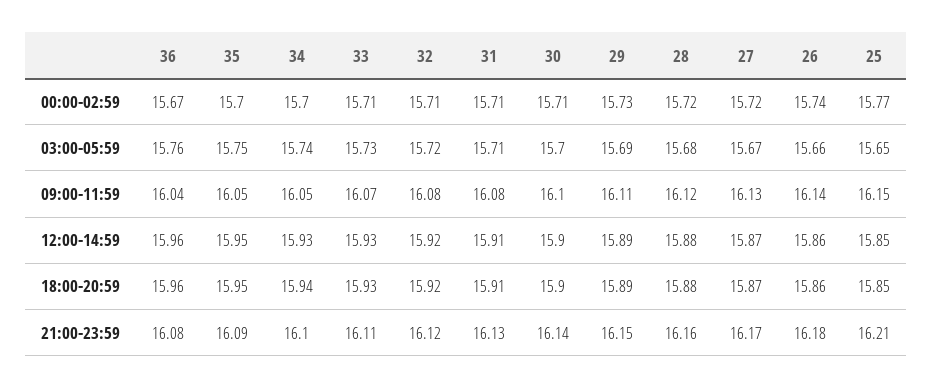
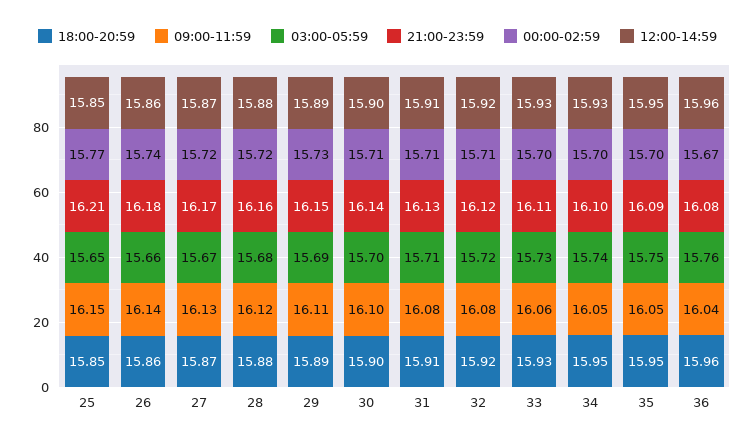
00:00-02:59, 33: 15.71 -> 15.7
09:00-11:59, 33: 16.07 -> 16.06
18:00-20:59, 34: 15.94 -> 15.95

